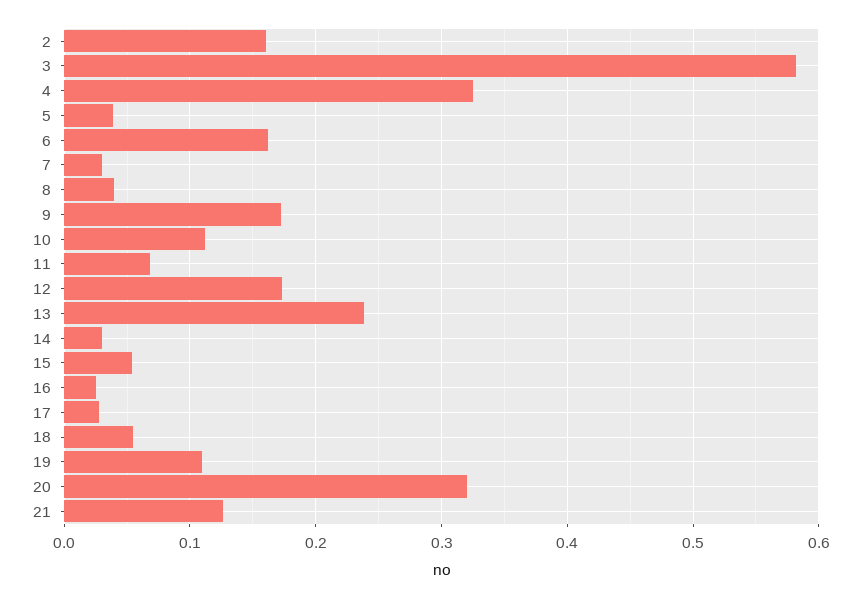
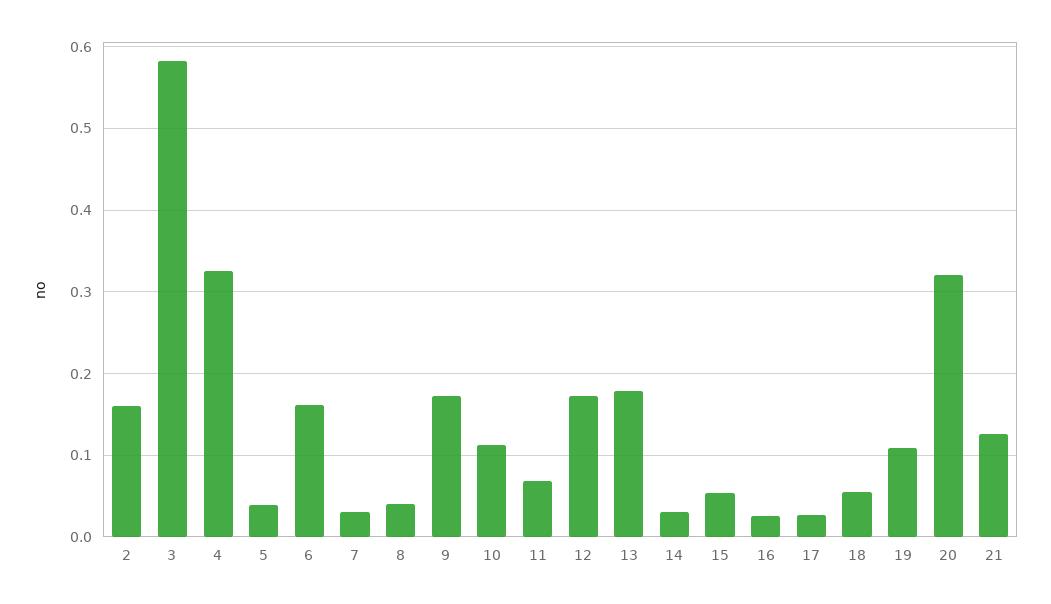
13: 0.24 -> 0.18

